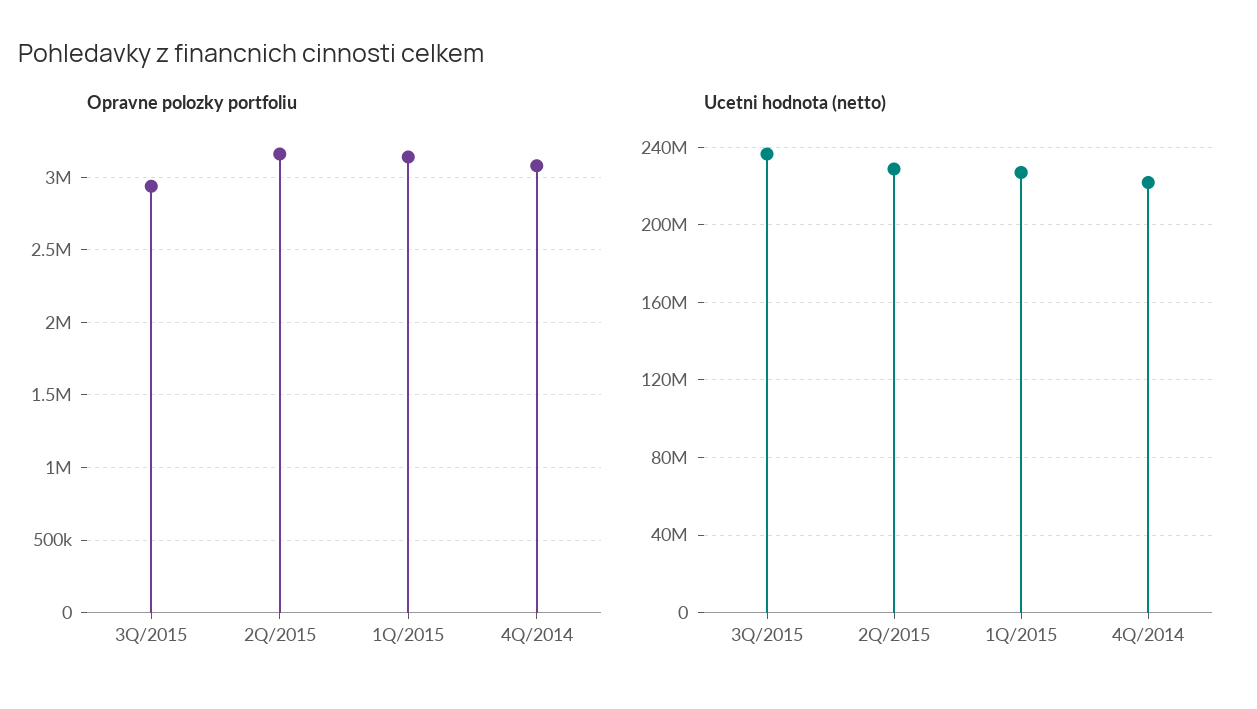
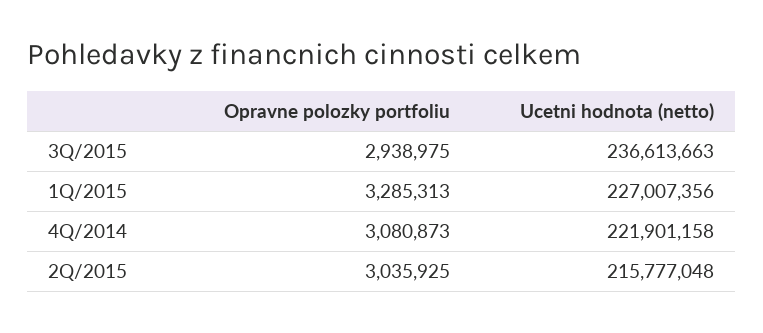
Opravne polozky portfoliu, 2Q/2015: 3150000 -> 3035925
Opravne polozky portfoliu, 1Q/2015: 3150000 -> 3285313
Ucetni hodnota (netto), 2Q/2015: 230000000 -> 215777048

